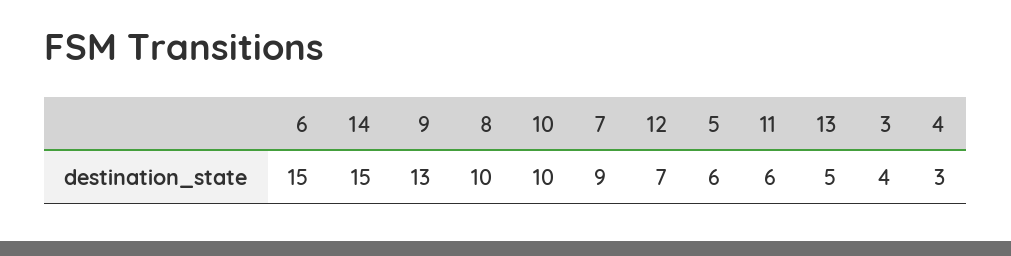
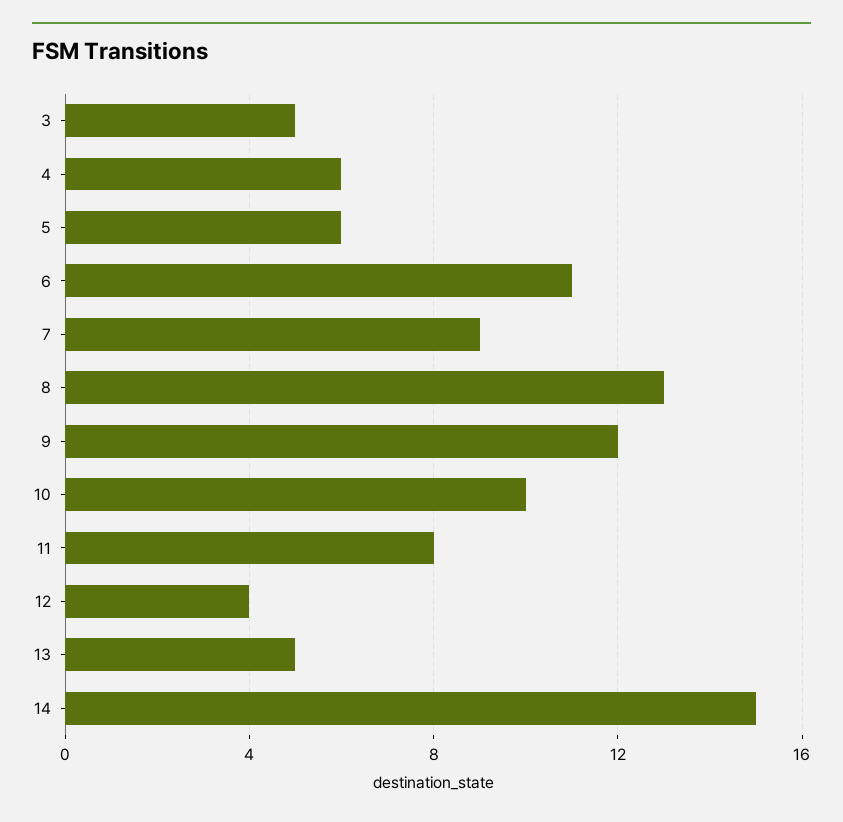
6: 15 -> 11
9: 13 -> 12
8: 10 -> 13
12: 7 -> 4
11: 6 -> 8
3: 4 -> 5
4: 3 -> 6

